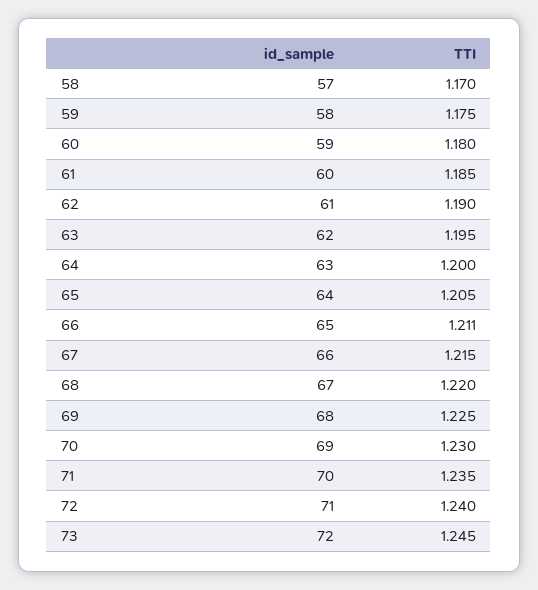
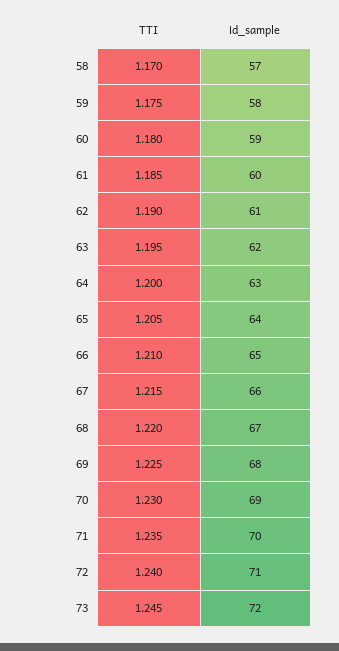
TTI, 66: 1.211 -> 1.21

